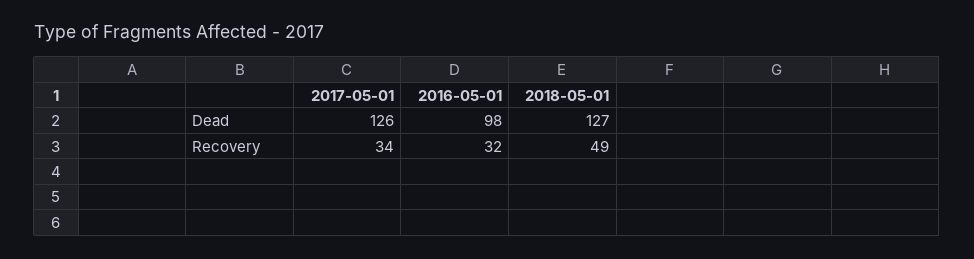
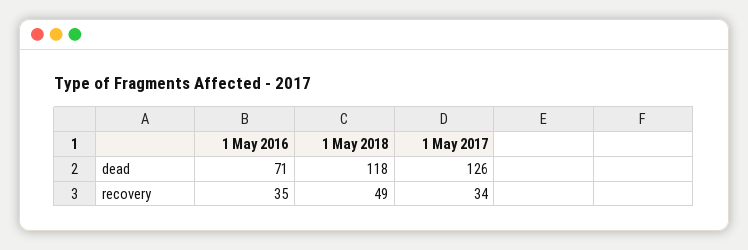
2016-05-01, Dead: 98 -> 71
2018-05-01, Dead: 127 -> 118
2016-05-01, Recovery: 32 -> 35

